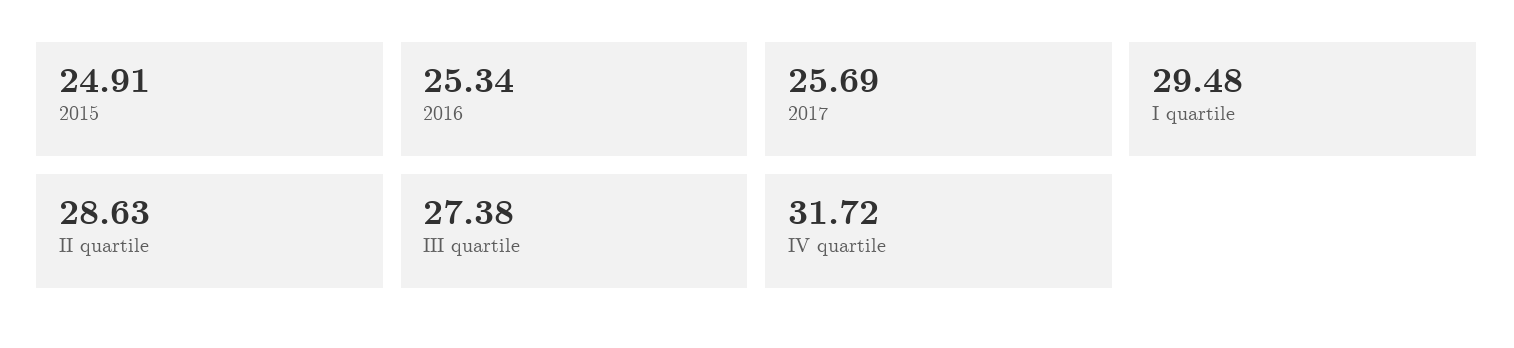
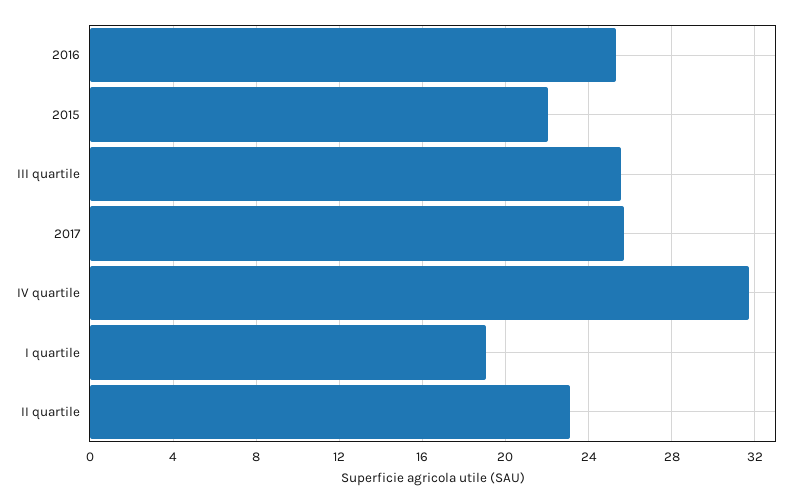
2015: 24.91 -> 22
I quartile: 29.48 -> 19
II quartile: 28.63 -> 23
III quartile: 27.38 -> 25.5

